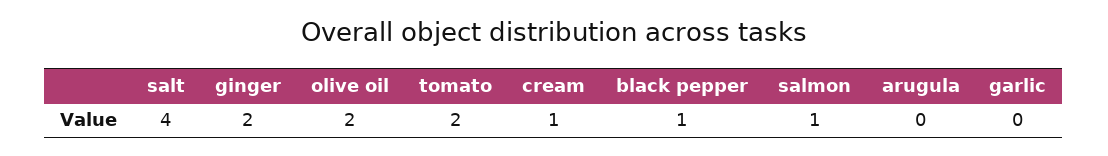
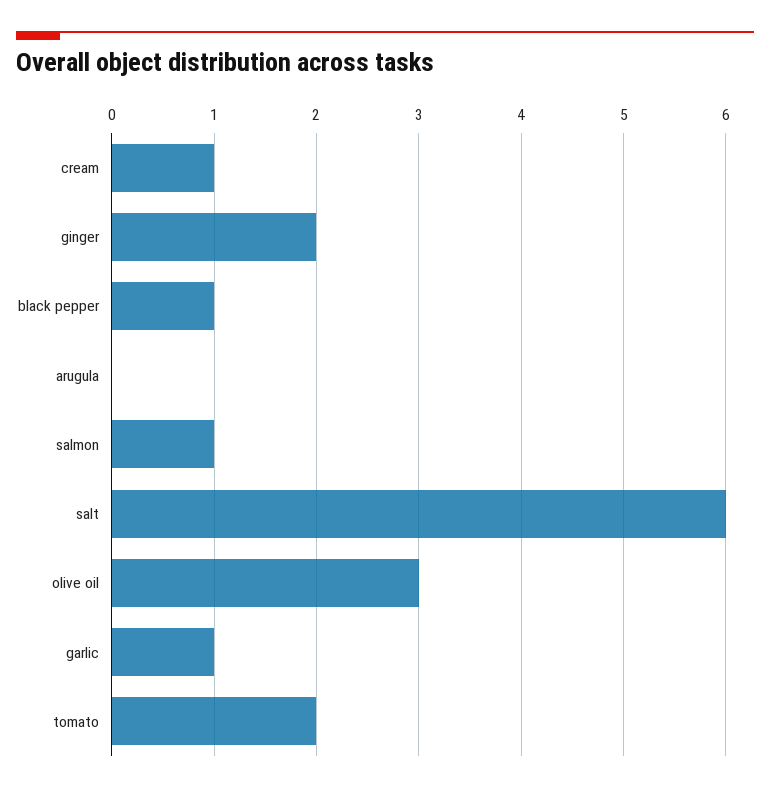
salt: 4 -> 6
olive oil: 2 -> 3
garlic: 0 -> 1

